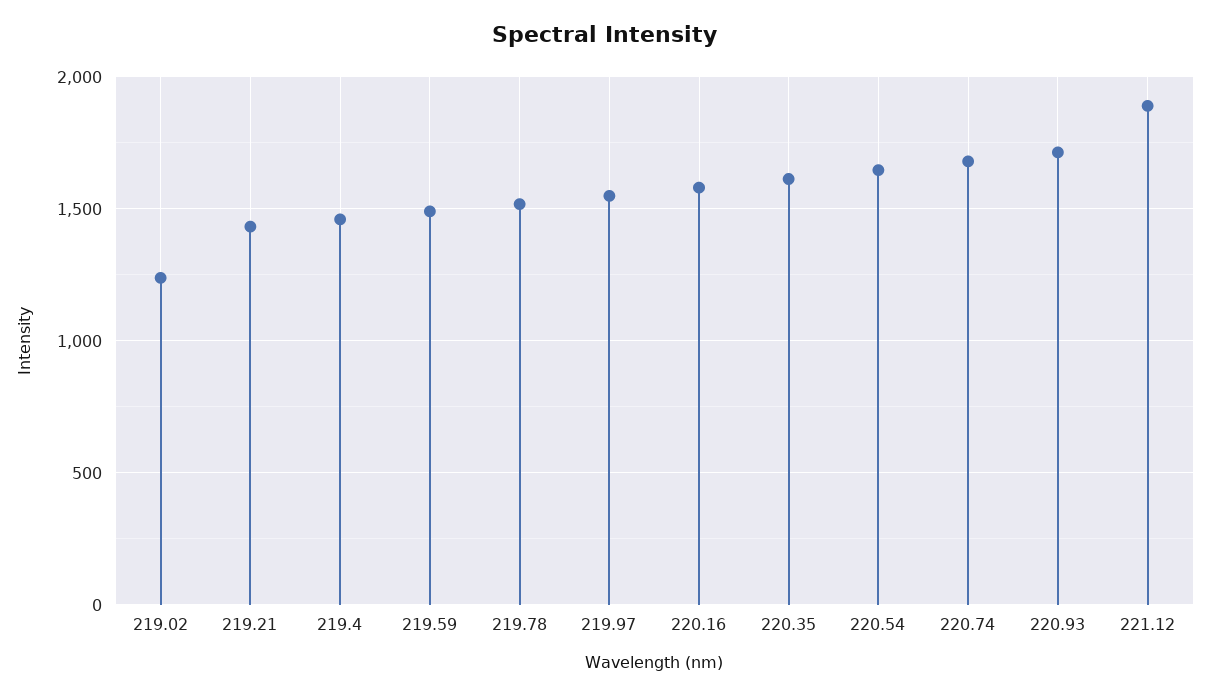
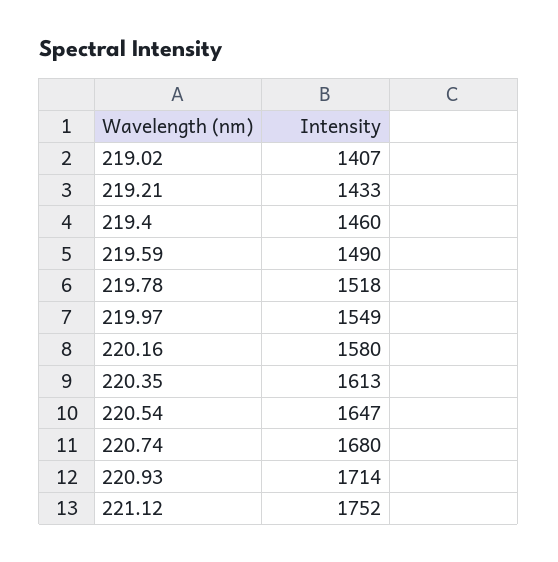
219.02: 1250 -> 1407
221.12: 1900 -> 1752

